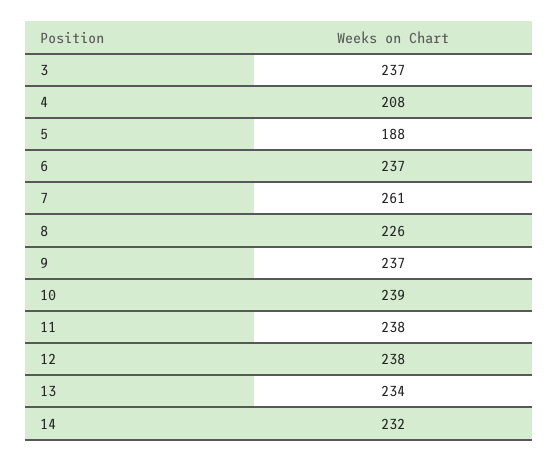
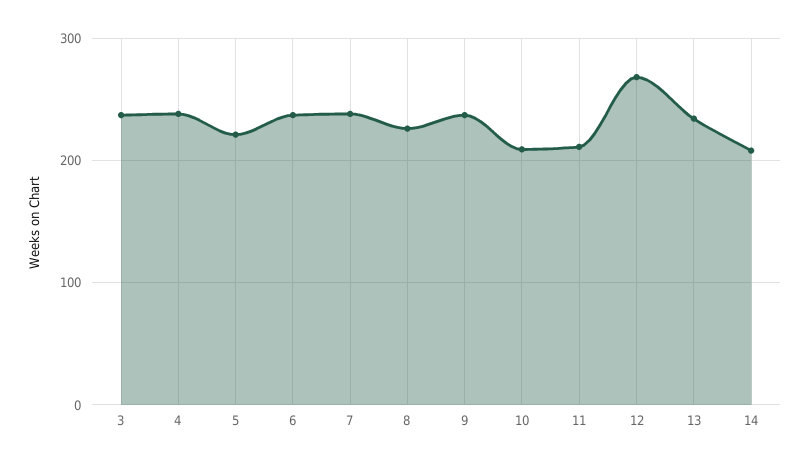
4: 208 -> 240
5: 188 -> 220
7: 261 -> 240
10: 239 -> 210
11: 238 -> 210
12: 238 -> 270
14: 232 -> 210

